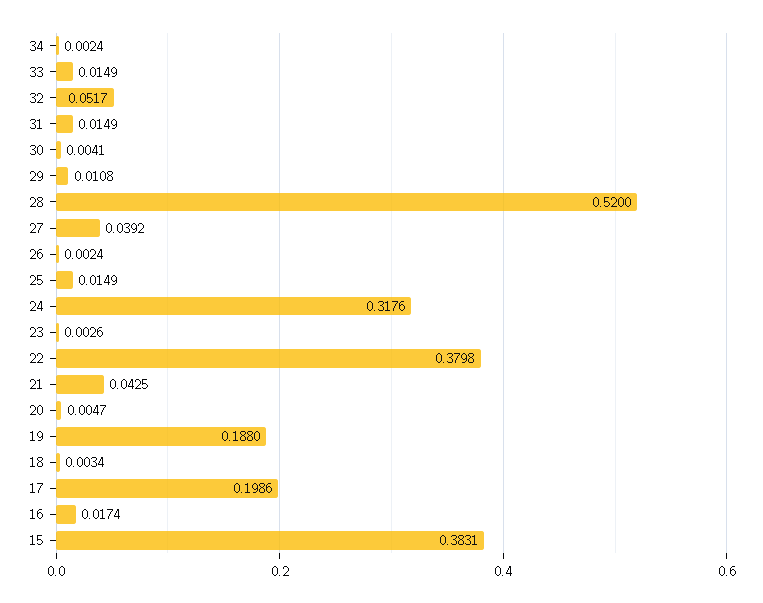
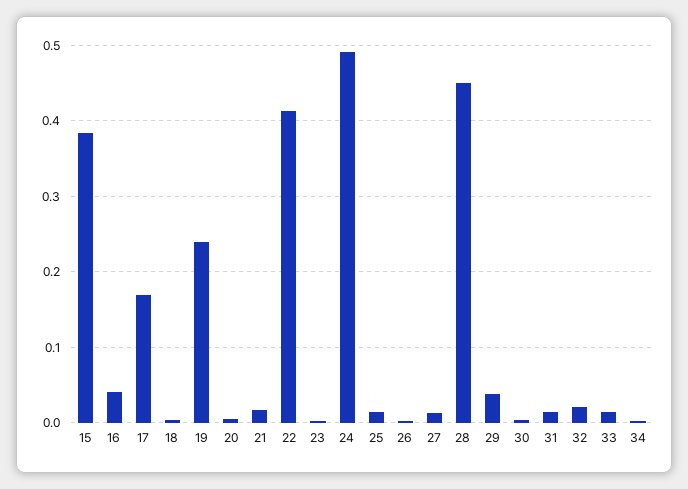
32: 0.0517 -> 0.02
29: 0.0108 -> 0.04
28: 0.52 -> 0.45
27: 0.0392 -> 0.01
24: 0.3176 -> 0.49
22: 0.3798 -> 0.41
21: 0.0425 -> 0.02
19: 0.188 -> 0.24
17: 0.1986 -> 0.17
16: 0.0174 -> 0.04

